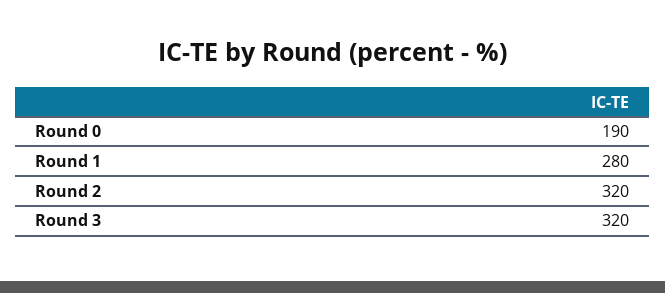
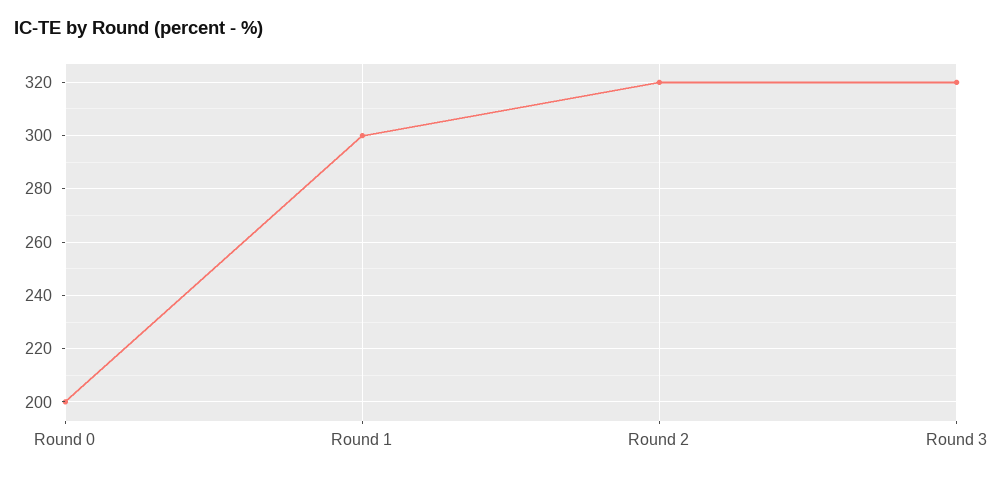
Round 0: 190 -> 200
Round 1: 280 -> 300

